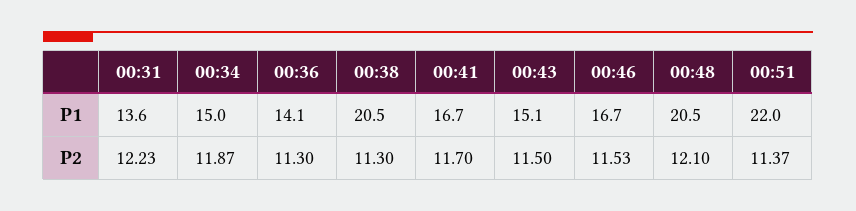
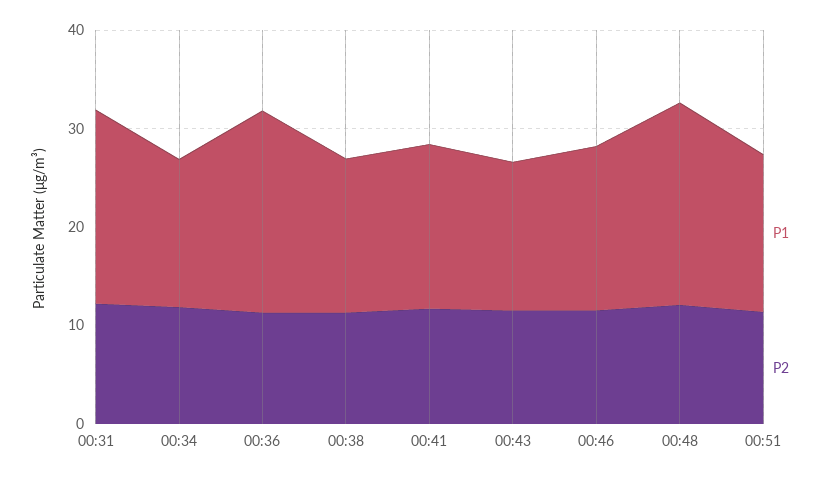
P1, 00:31: 13.6 -> 20
P1, 00:36: 14.1 -> 20
P1, 00:38: 20.5 -> 16
P1, 00:51: 22 -> 16

